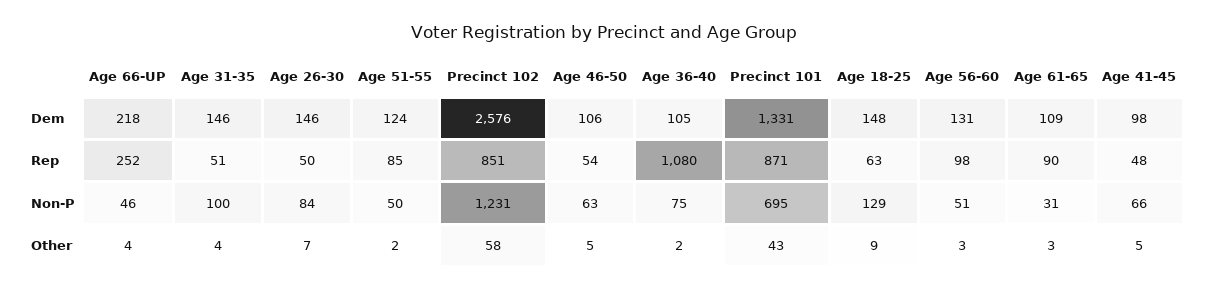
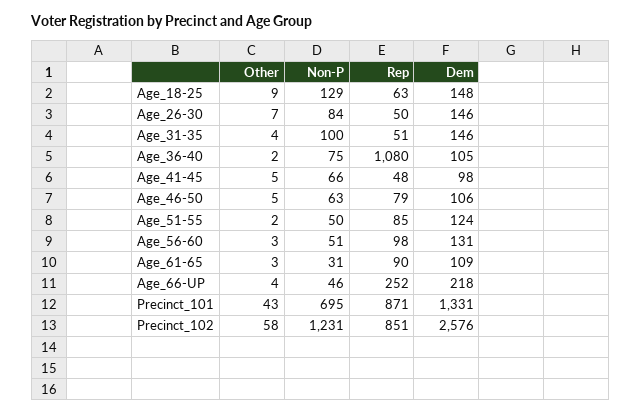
Age 46-50, Rep: 54 -> 79

